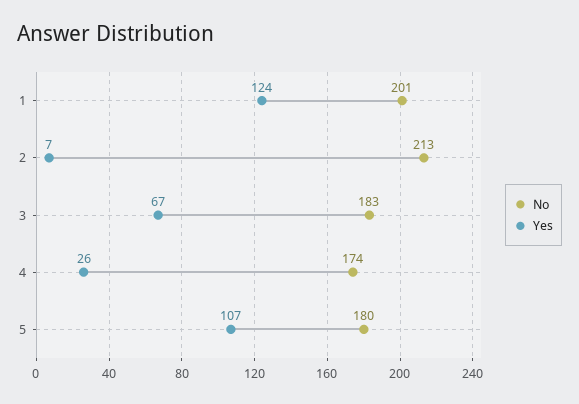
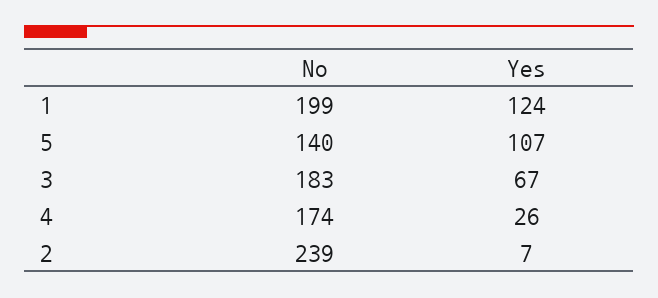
No, 1: 201 -> 199
No, 2: 213 -> 239
No, 5: 180 -> 140

